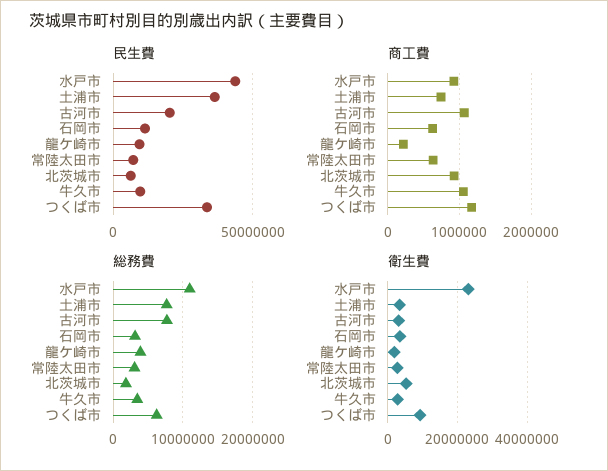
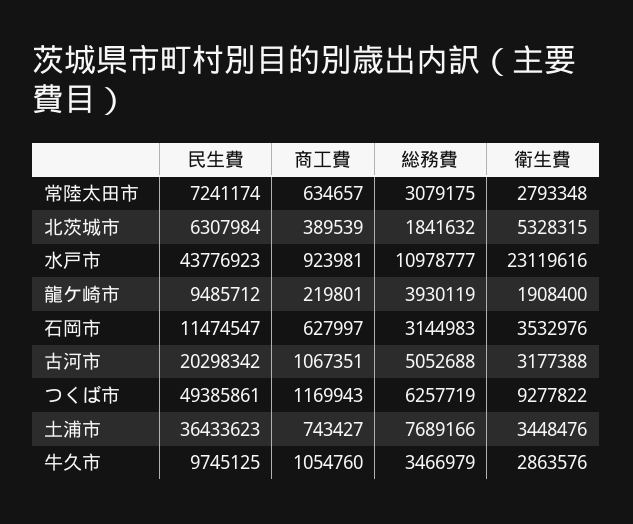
民生費, つくば市: 35000000 -> 49385861
商工費, 北茨城市: 900000 -> 389539
総務費, 古河市: 8000000 -> 5052688

